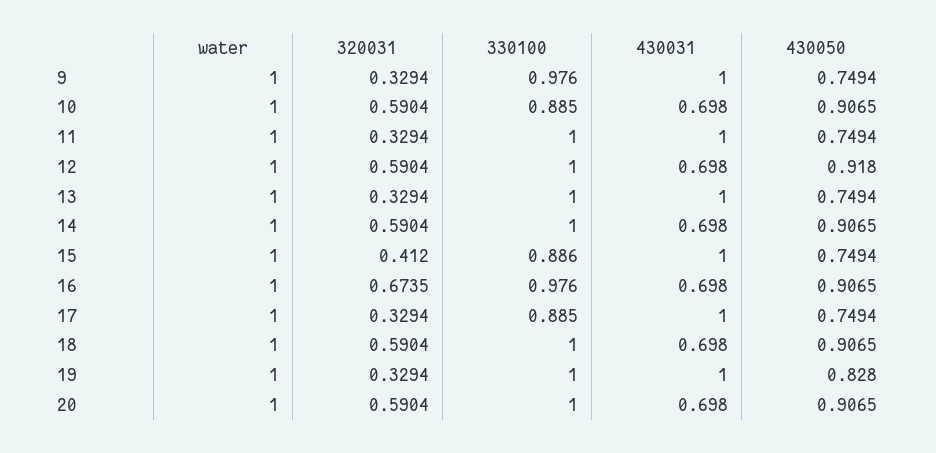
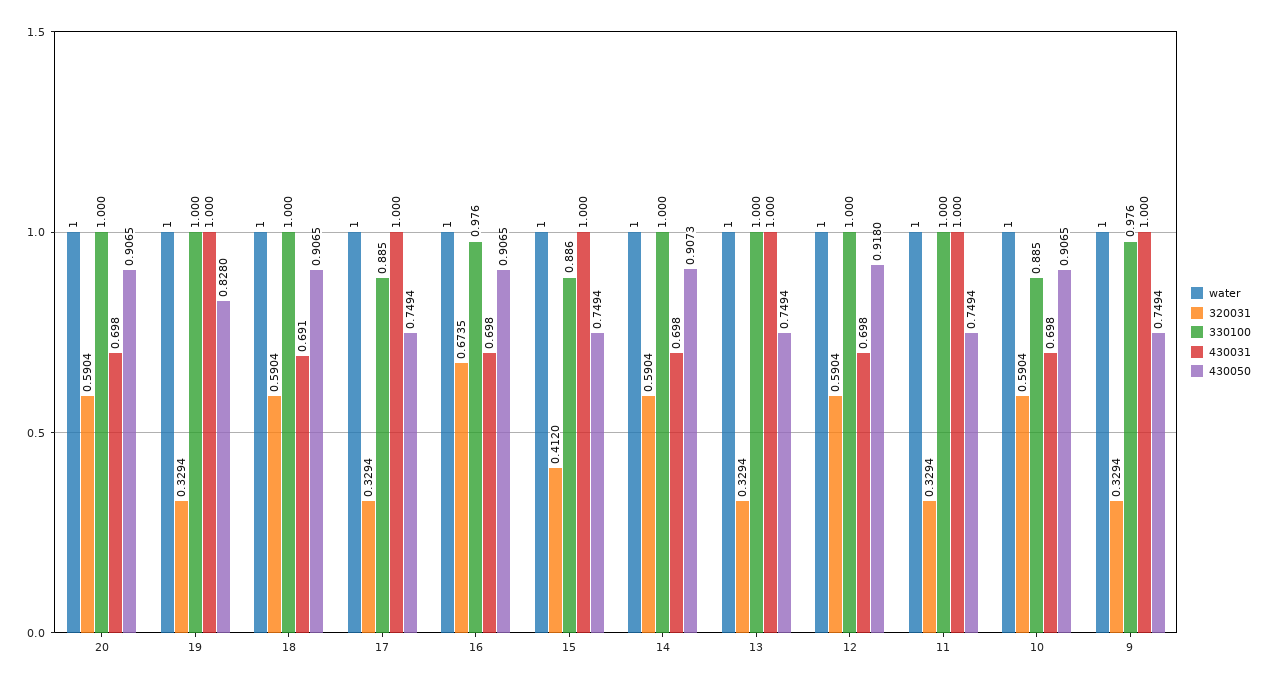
430050, 14: 0.9065 -> 0.9073
430031, 18: 0.698 -> 0.691

